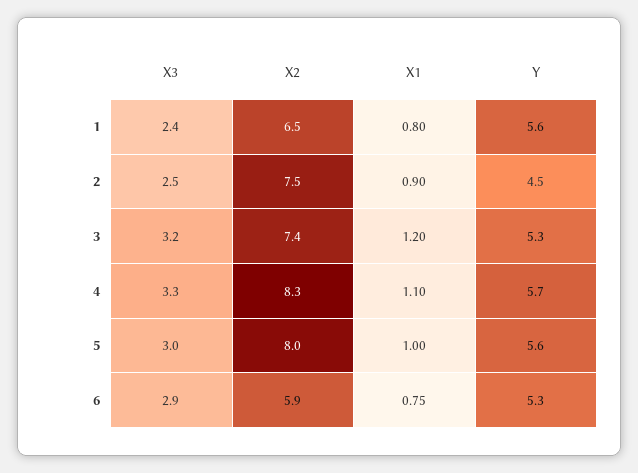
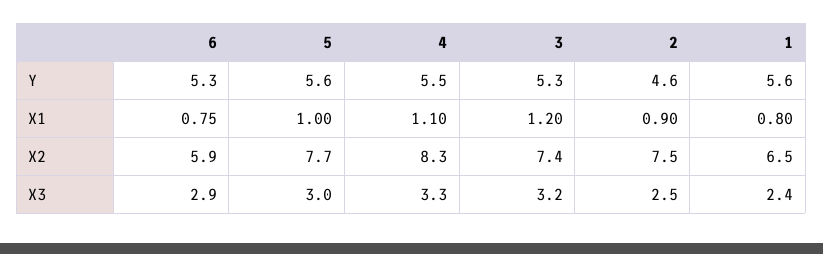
Y, 2: 4.5 -> 4.6
Y, 4: 5.7 -> 5.5
X2, 5: 8 -> 7.7

